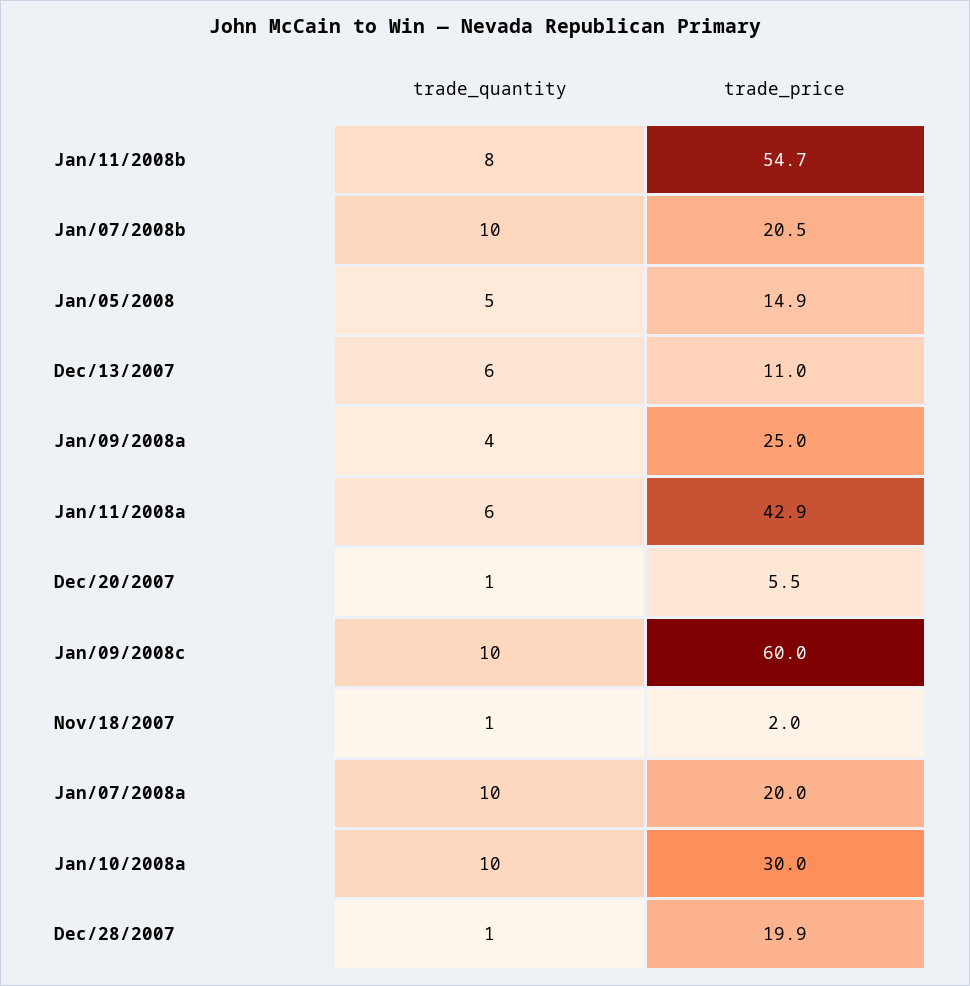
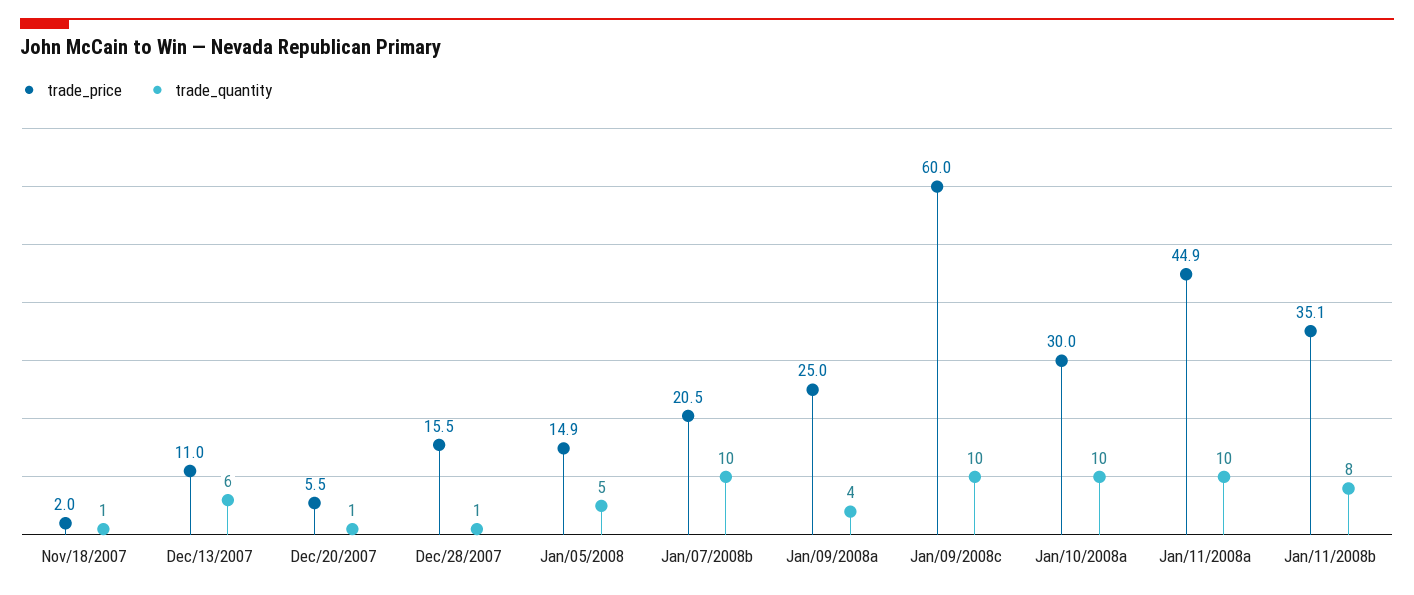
trade_price, Jan/11/2008b: 54.7 -> 35.1
trade_quantity, Jan/11/2008a: 6 -> 10
trade_price, Jan/11/2008a: 42.9 -> 44.9
trade_quantity, Jan/07/2008a: 10 -> none
trade_price, Jan/07/2008a: 20 -> none
trade_price, Dec/28/2007: 19.9 -> 15.5

